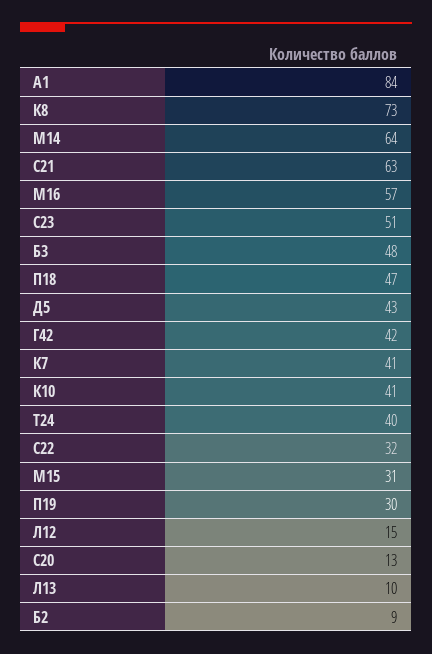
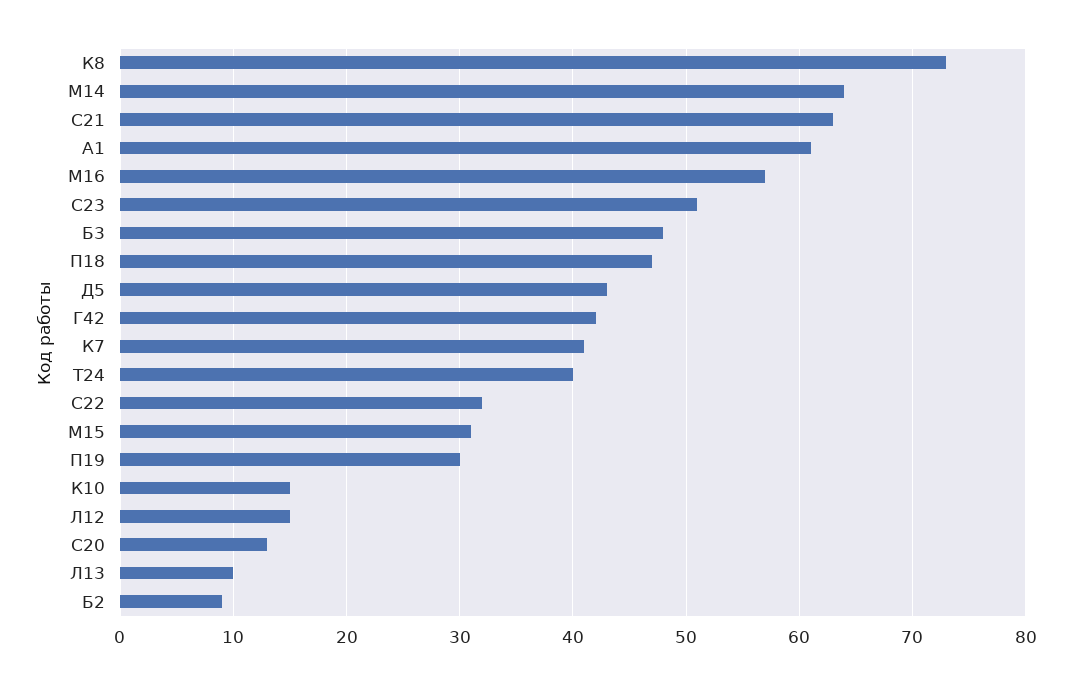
А1: 84 -> 61
К10: 41 -> 15

